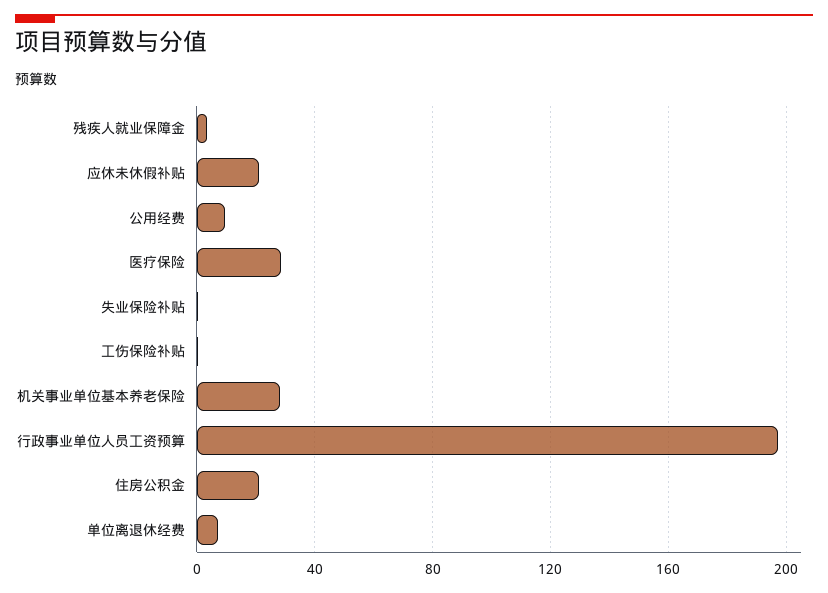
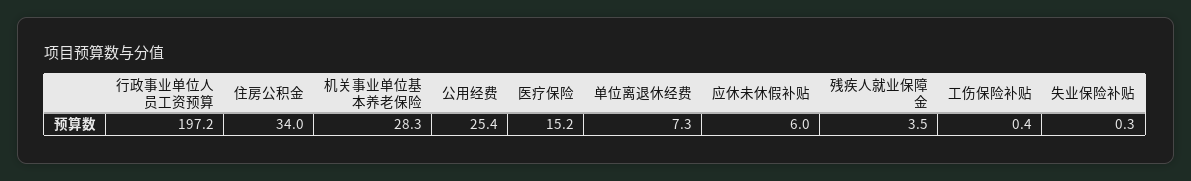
应休未休假补贴: 20 -> 6
公用经费: 10 -> 25.4
医疗保险: 30 -> 15.2
住房公积金: 20 -> 34

